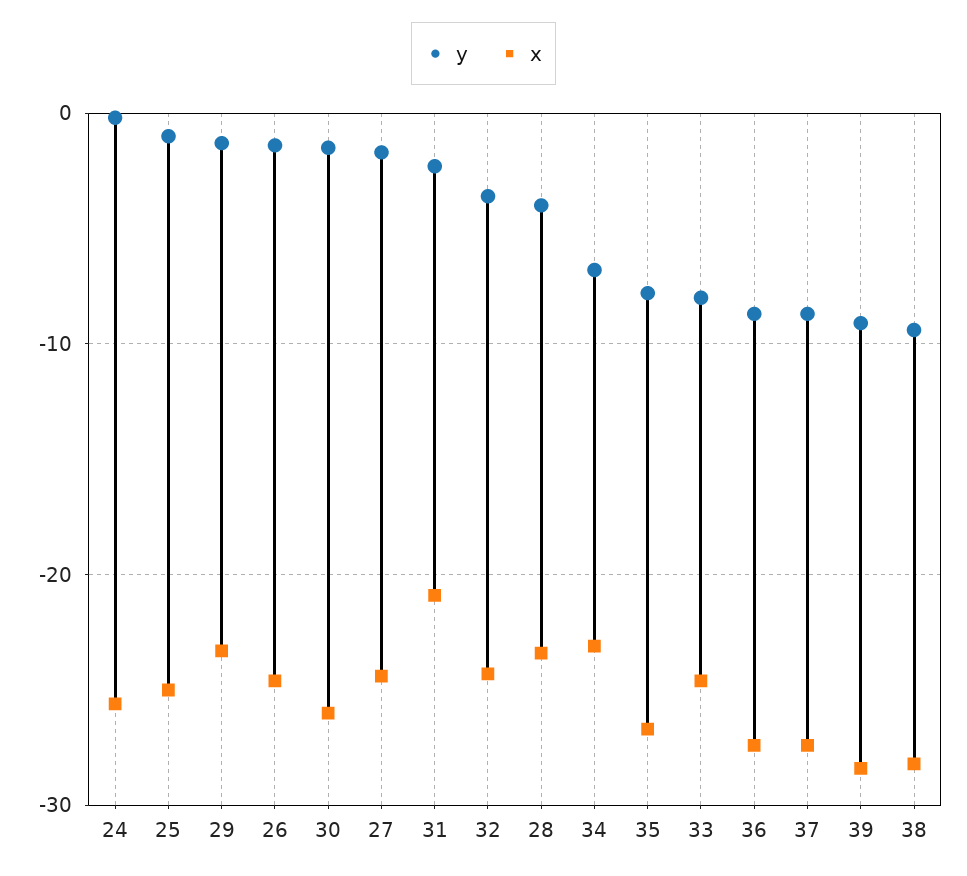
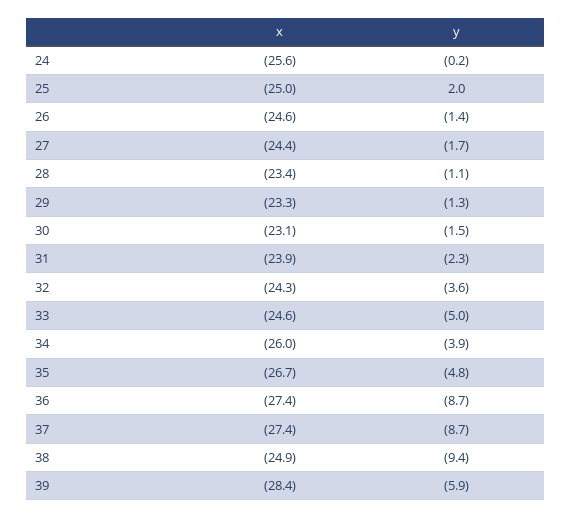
y, 25: -1 -> 2
x, 30: -26 -> -23.1
x, 31: -21 -> -23.9
y, 28: -4 -> -1.1
y, 34: -7 -> -3.9
x, 34: -23 -> -26
y, 35: -8 -> -4.8
y, 33: -8 -> -5
y, 39: -9 -> -5.9
x, 38: -28 -> -24.9

